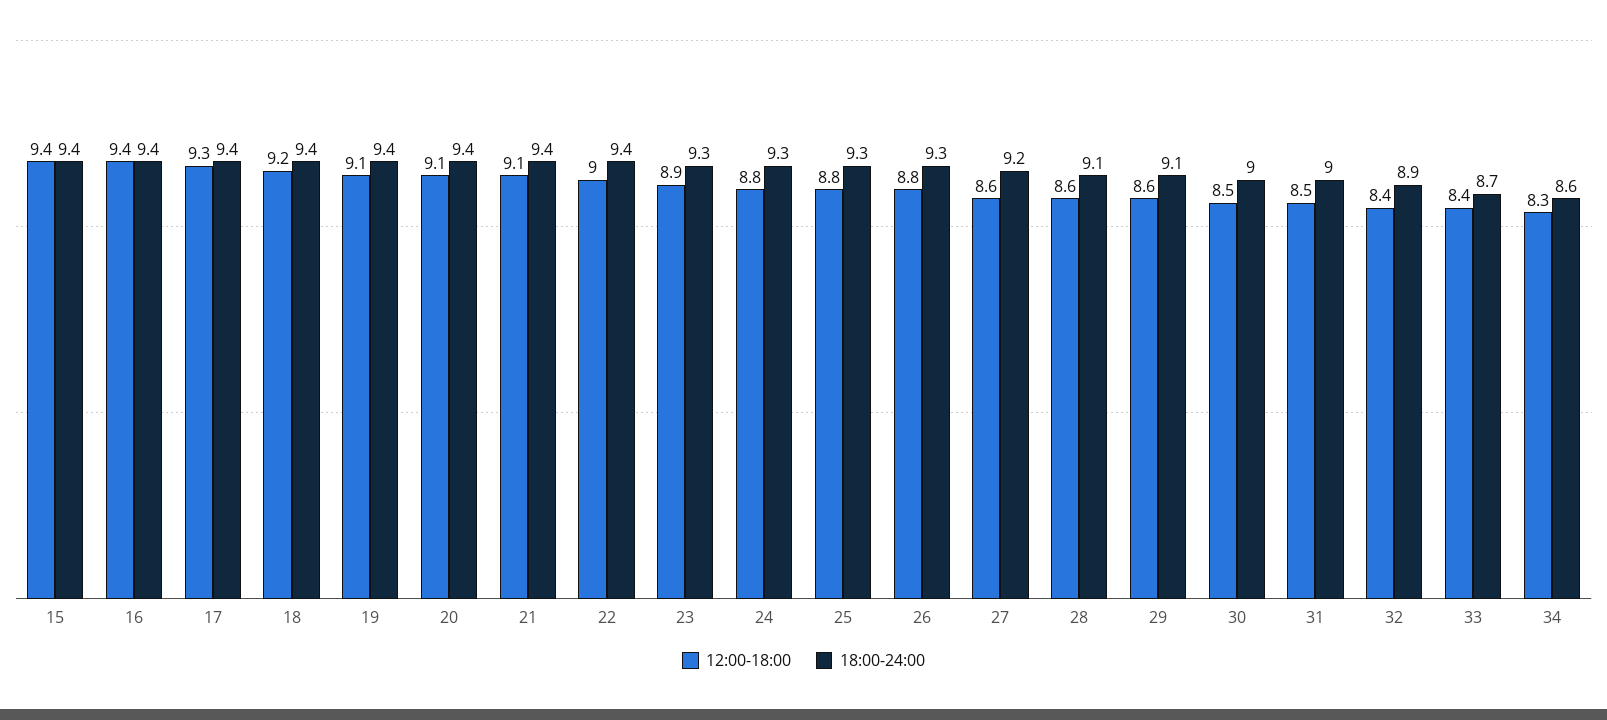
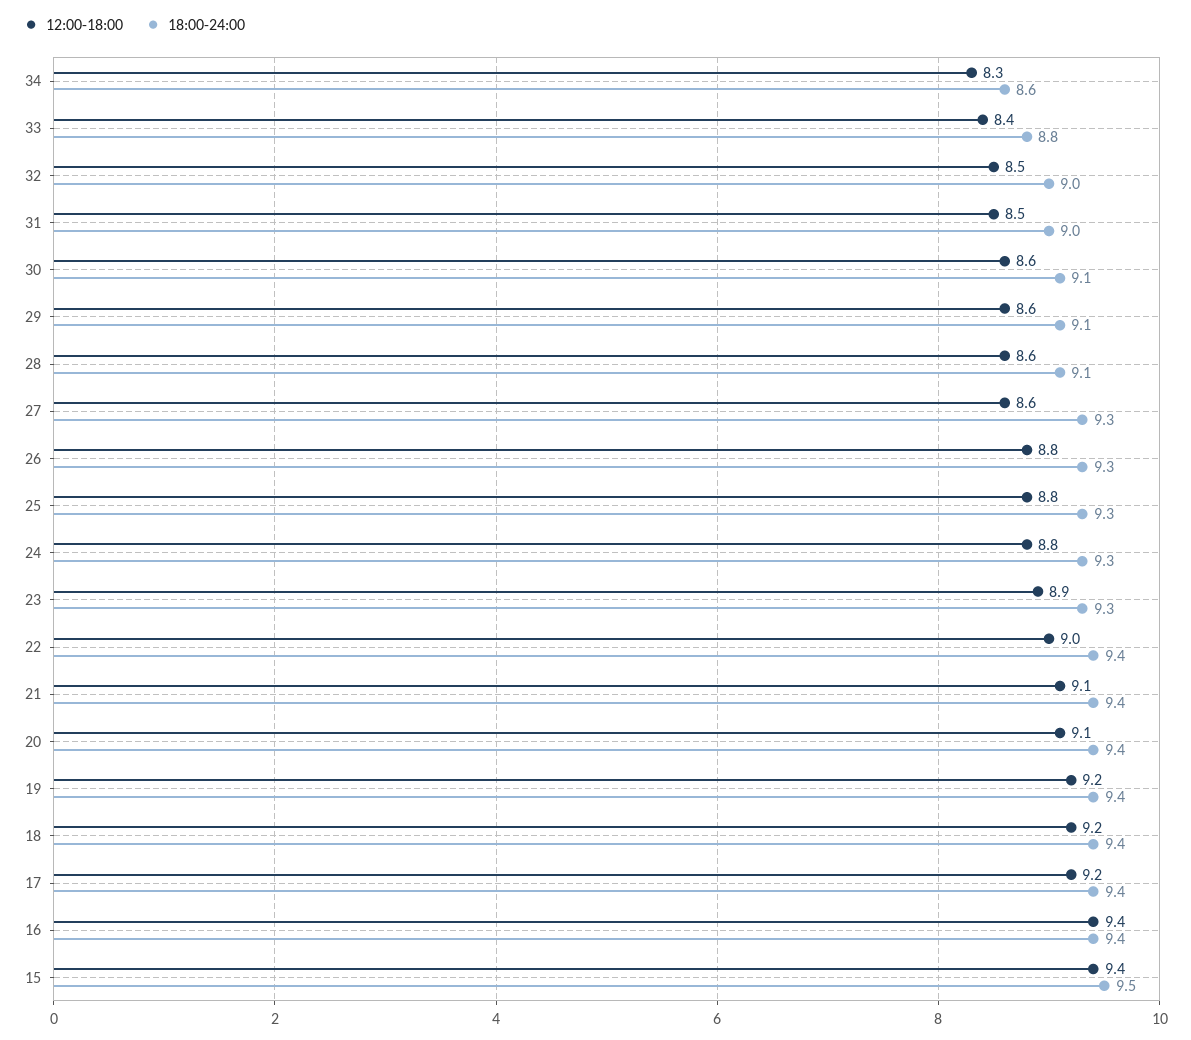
18:00-24:00, 15: 9.4 -> 9.5
12:00-18:00, 17: 9.3 -> 9.2
12:00-18:00, 19: 9.1 -> 9.2
18:00-24:00, 27: 9.2 -> 9.3
12:00-18:00, 30: 8.5 -> 8.6
18:00-24:00, 30: 9 -> 9.1
12:00-18:00, 32: 8.4 -> 8.5
18:00-24:00, 32: 8.9 -> 9
18:00-24:00, 33: 8.7 -> 8.8

